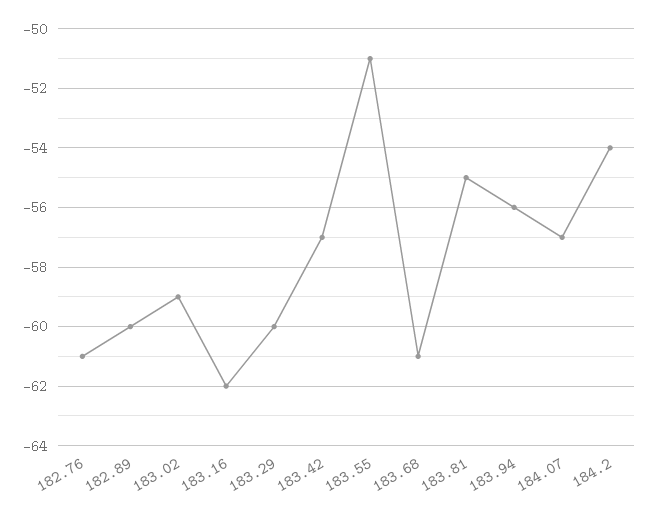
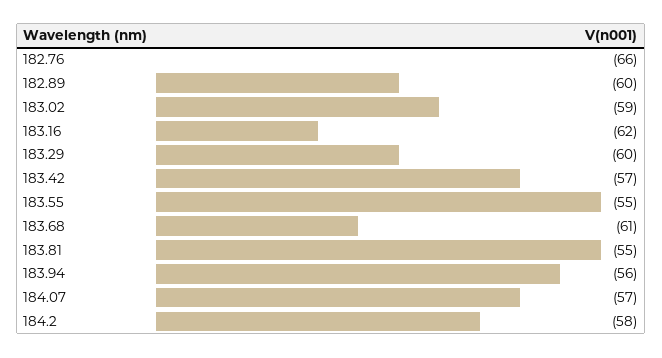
182.76: -61 -> -66
183.55: -51 -> -55
184.2: -54 -> -58

